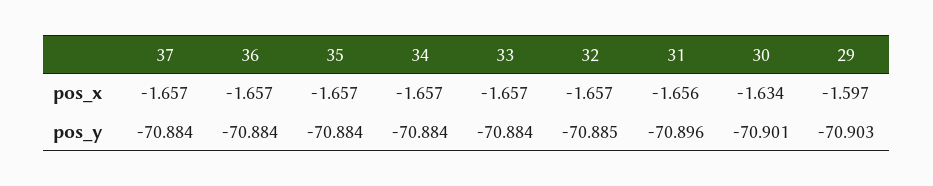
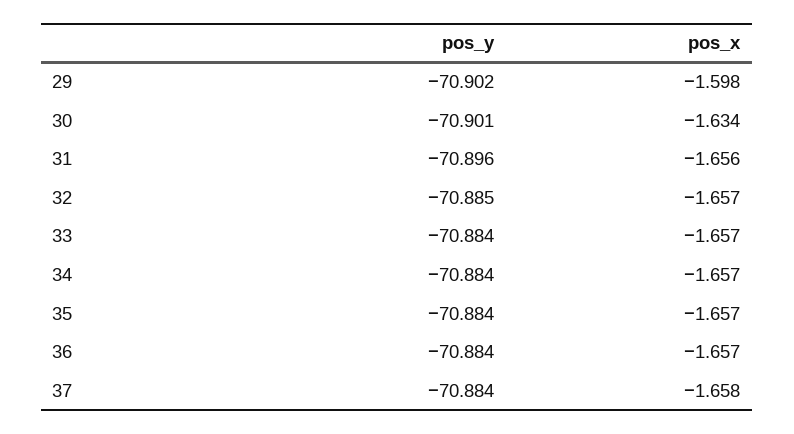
37, pos_x: -1.657 -> -1.658
29, pos_x: -1.597 -> -1.598
29, pos_y: -70.903 -> -70.902

